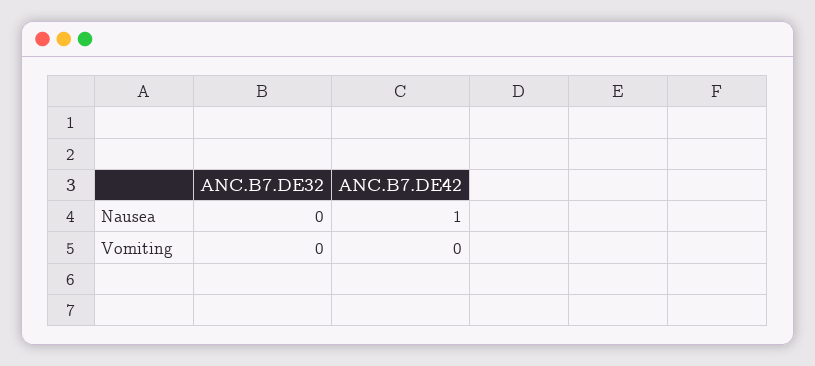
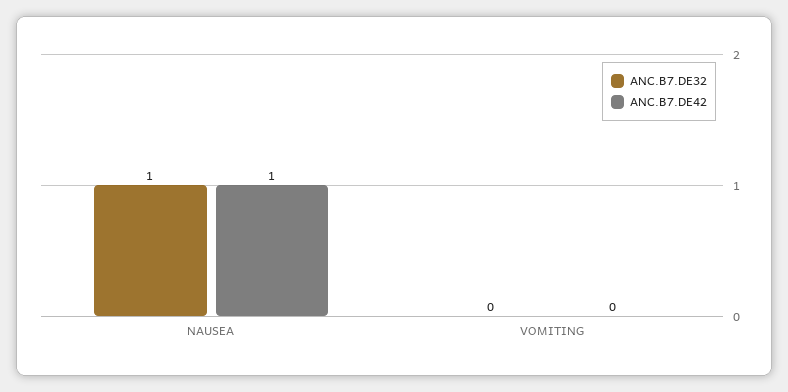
ANC.B7.DE32, Nausea: 0 -> 1

